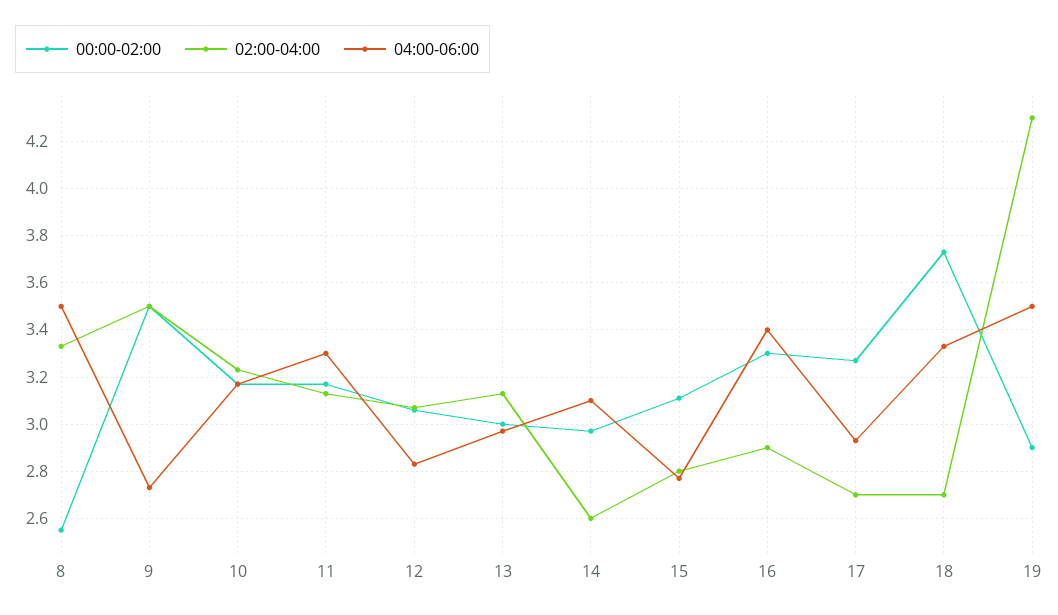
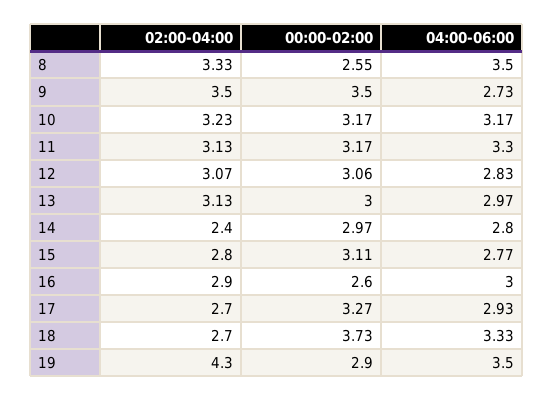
02:00-04:00, 14: 2.6 -> 2.4
04:00-06:00, 14: 3.1 -> 2.8
00:00-02:00, 16: 3.3 -> 2.6
04:00-06:00, 16: 3.4 -> 3

